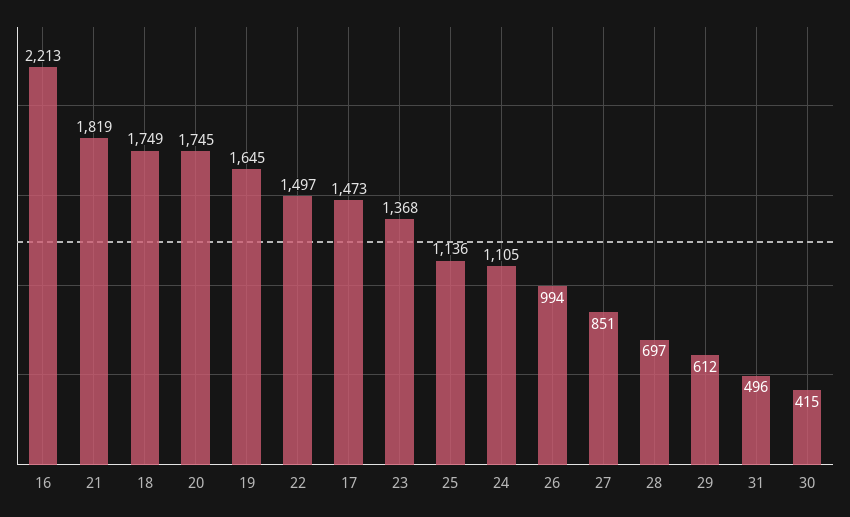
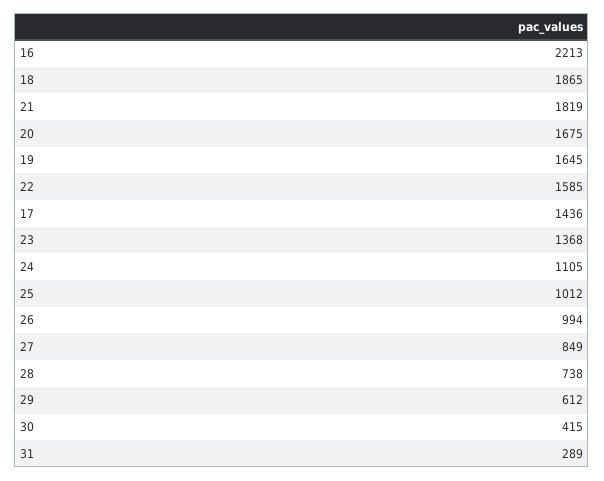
18: 1749 -> 1865
20: 1745 -> 1675
22: 1497 -> 1585
17: 1473 -> 1436
25: 1136 -> 1012
27: 851 -> 849
28: 697 -> 738
31: 496 -> 289

